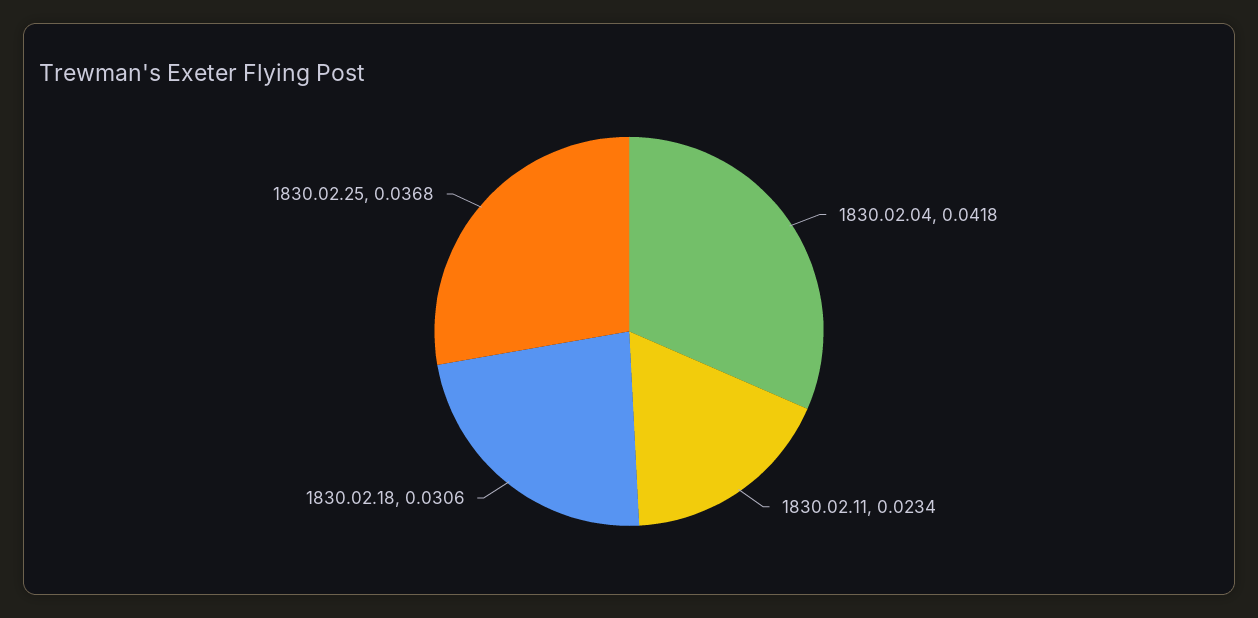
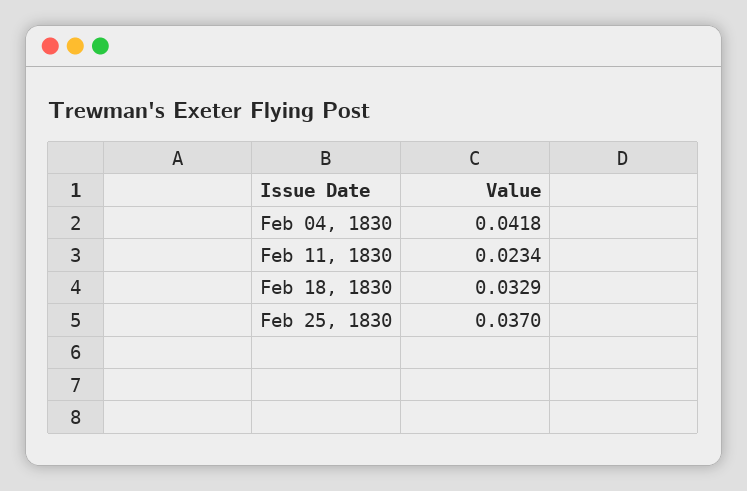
1830.02.18: 0.0306 -> 0.0329
1830.02.25: 0.0368 -> 0.037

